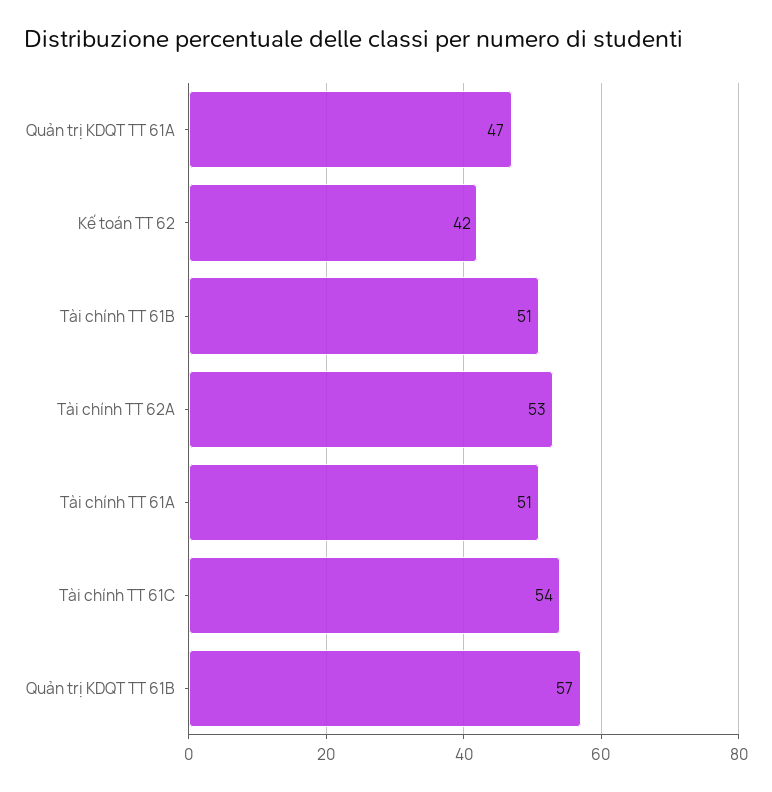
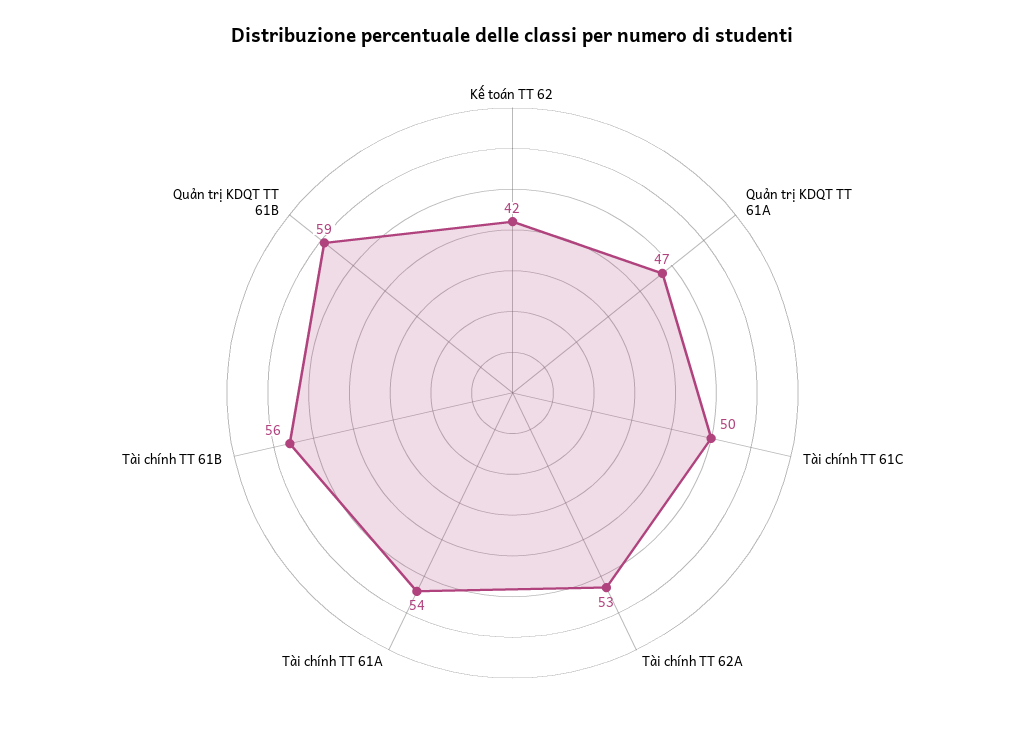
Tài chính TT 61B: 51 -> 56
Tài chính TT 61A: 51 -> 54
Tài chính TT 61C: 54 -> 50
Quản trị KDQT TT 61B: 57 -> 59

